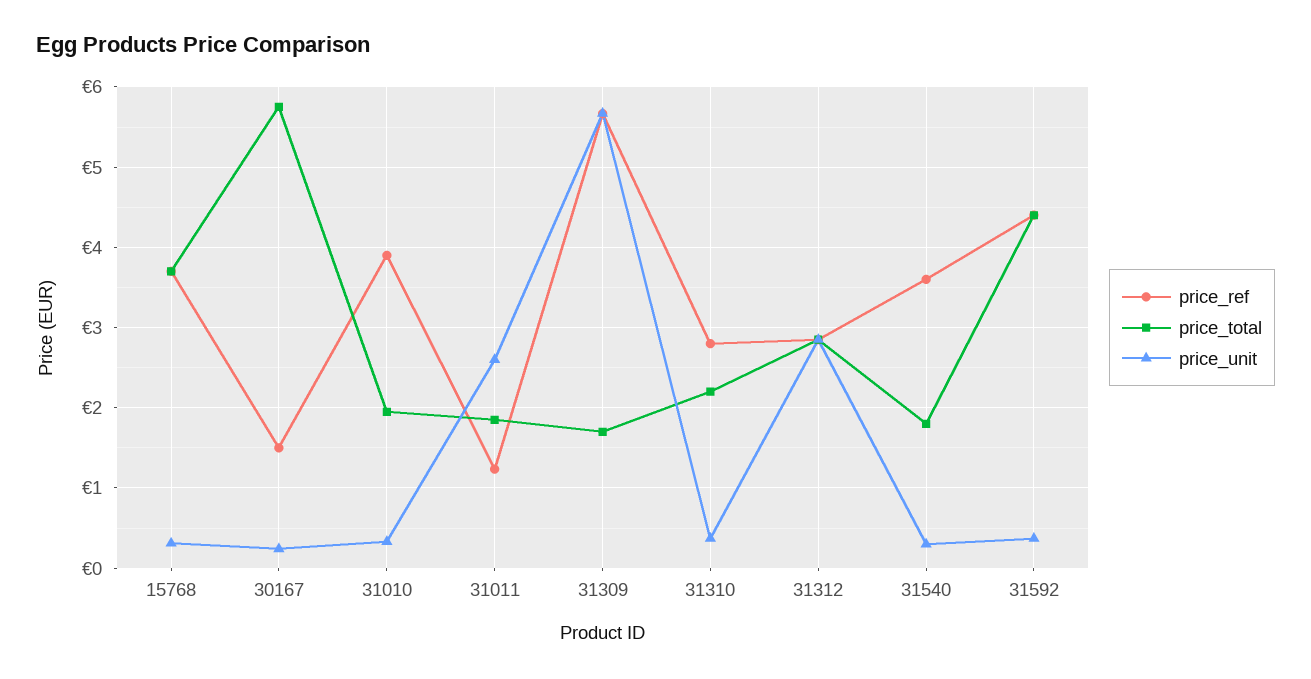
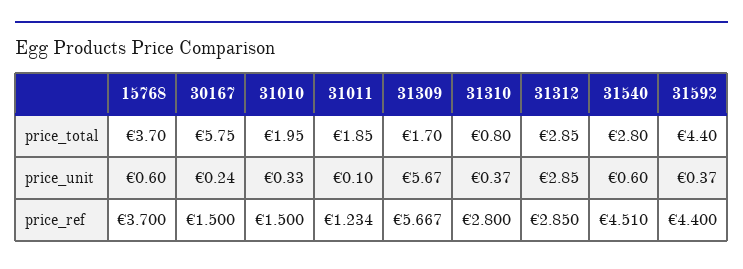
price_unit, 15768: 0.3 -> 0.6
price_ref, 31010: 3.9 -> 1.5
price_unit, 31011: 2.6 -> 0.1
price_total, 31310: 2.2 -> 0.8
price_ref, 31540: 3.6 -> 4.51
price_total, 31540: 1.8 -> 2.8
price_unit, 31540: 0.3 -> 0.6

